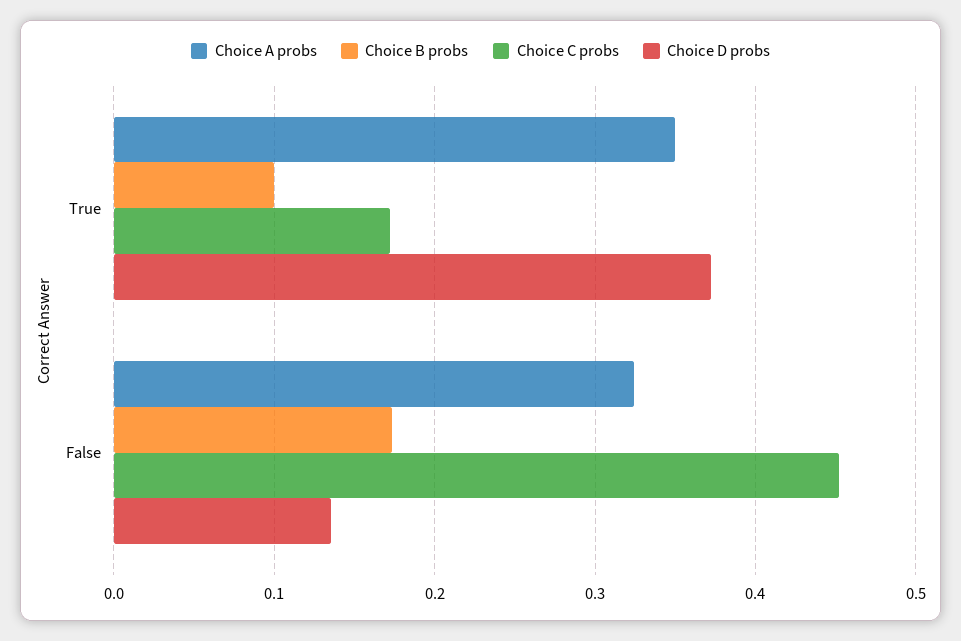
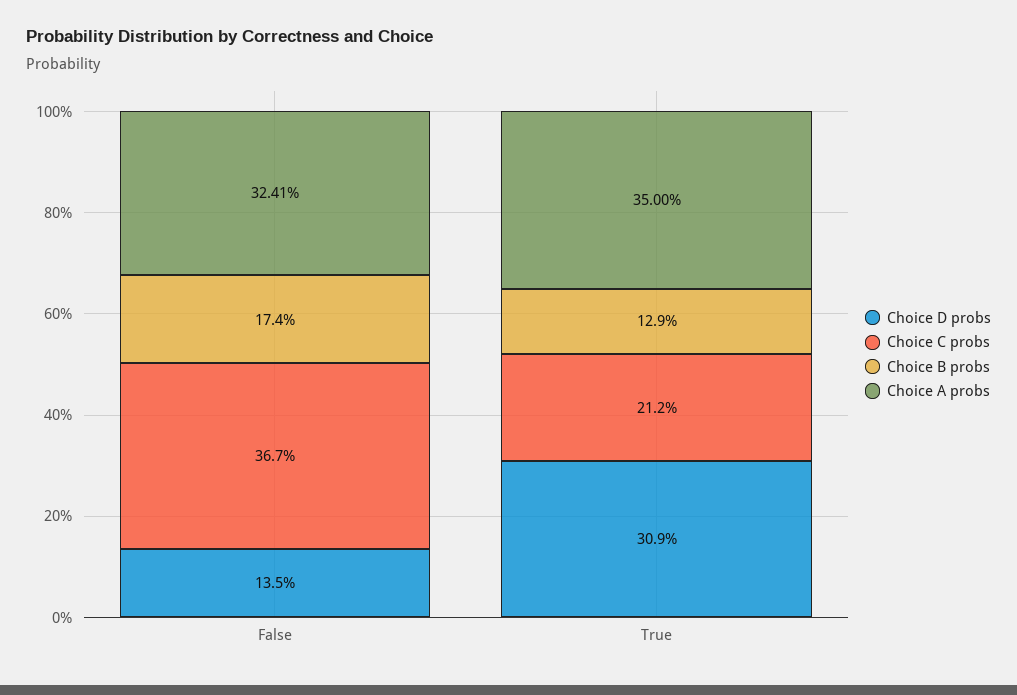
Choice B probs, True: 0.1 -> 0.129
Choice C probs, True: 0.17 -> 0.212
Choice D probs, True: 0.37 -> 0.309
Choice C probs, False: 0.45 -> 0.367

